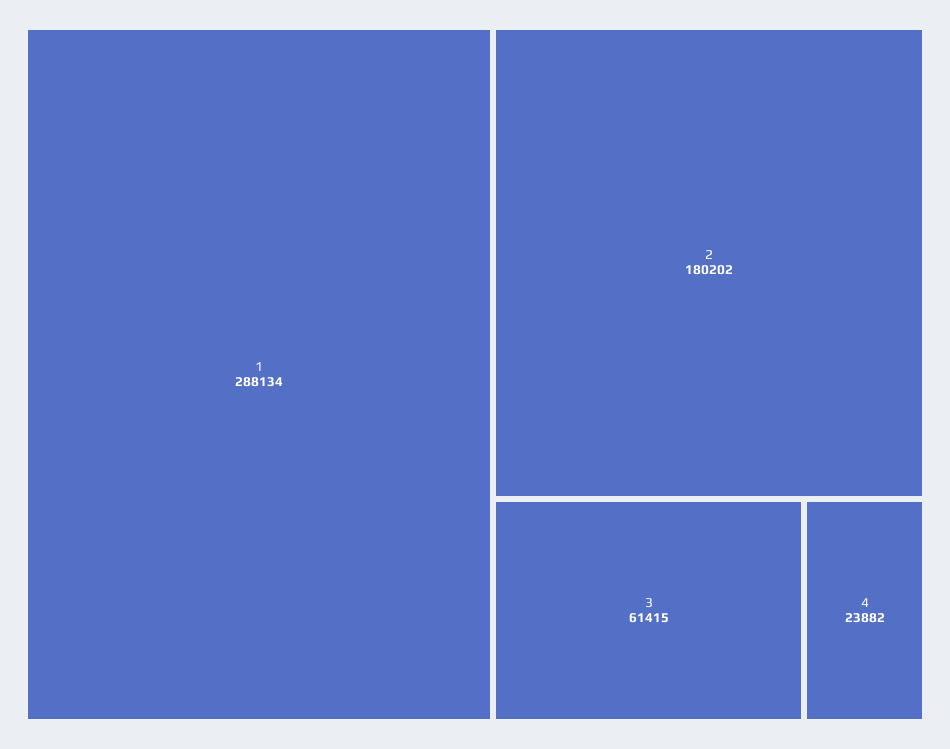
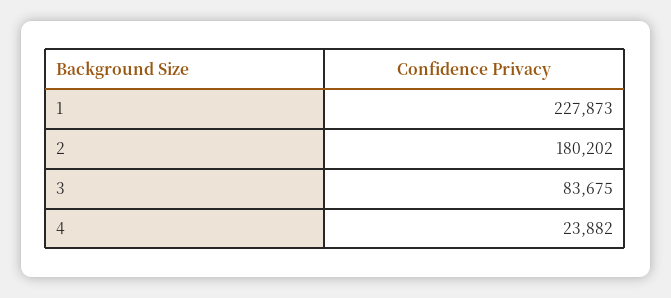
1: 288134 -> 227873
3: 61415 -> 83675

